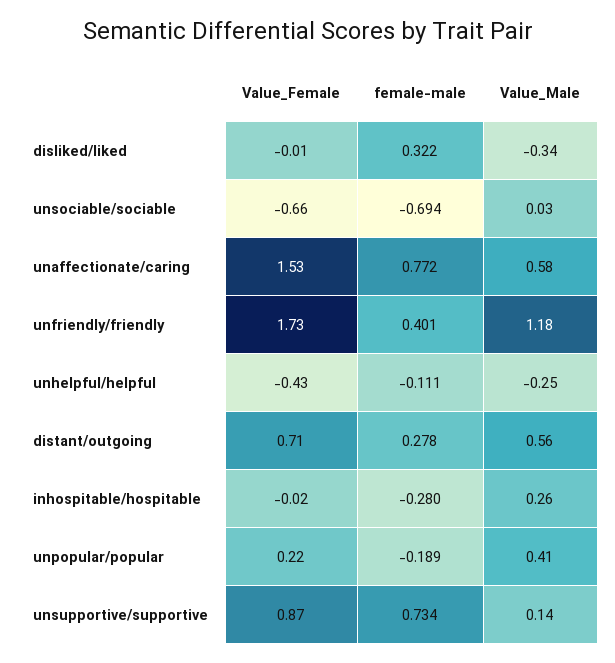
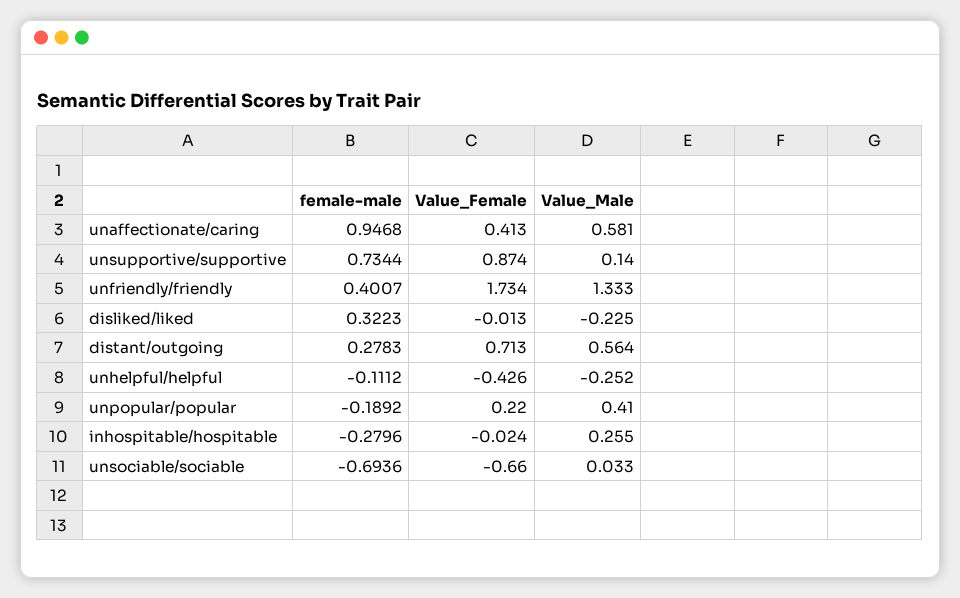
Value_Male, disliked/liked: -0.34 -> -0.225
Value_Female, unaffectionate/caring: 1.53 -> 0.413
female-male, unaffectionate/caring: 0.772 -> 0.9468
Value_Male, unfriendly/friendly: 1.18 -> 1.333

